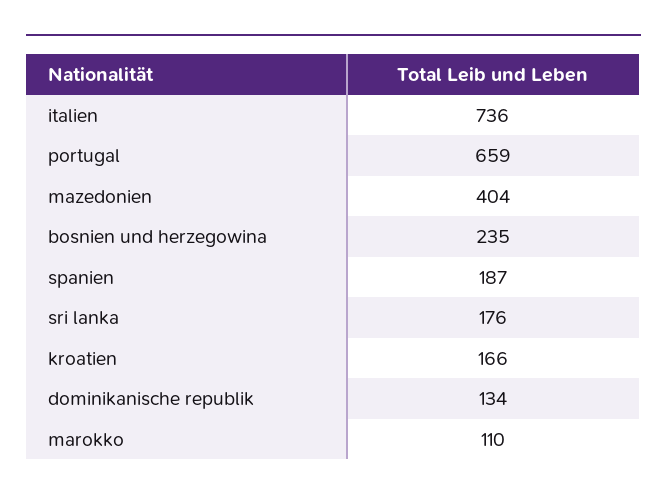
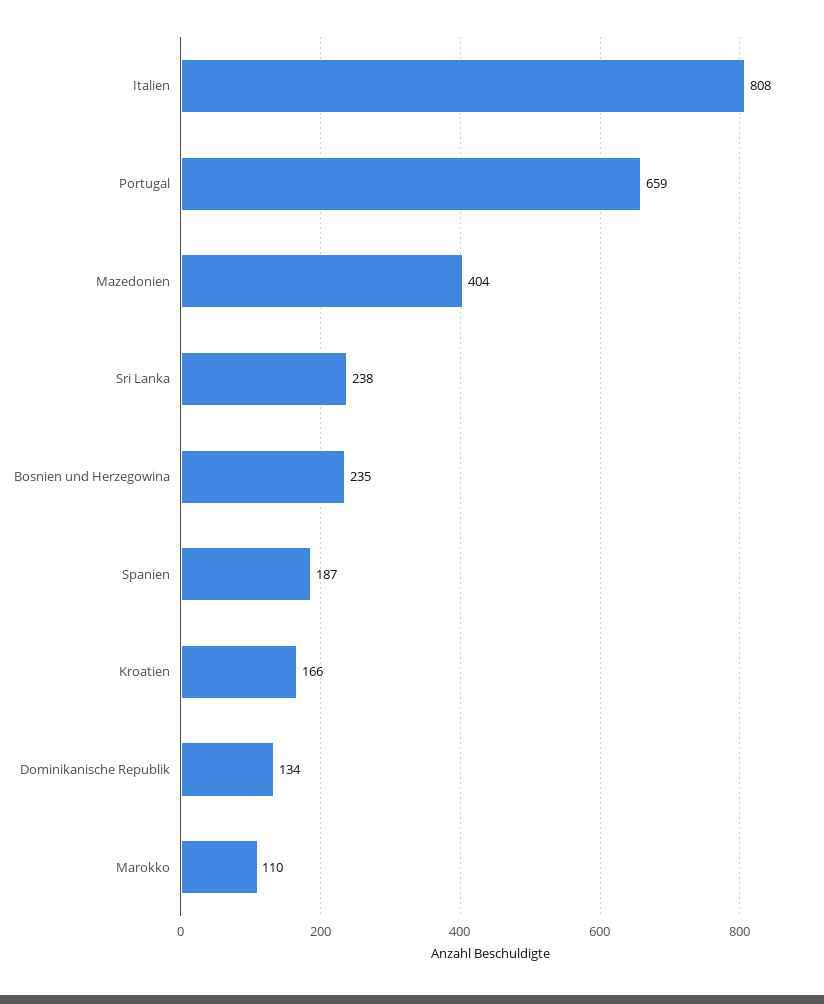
italien: 736 -> 808
sri lanka: 176 -> 238

